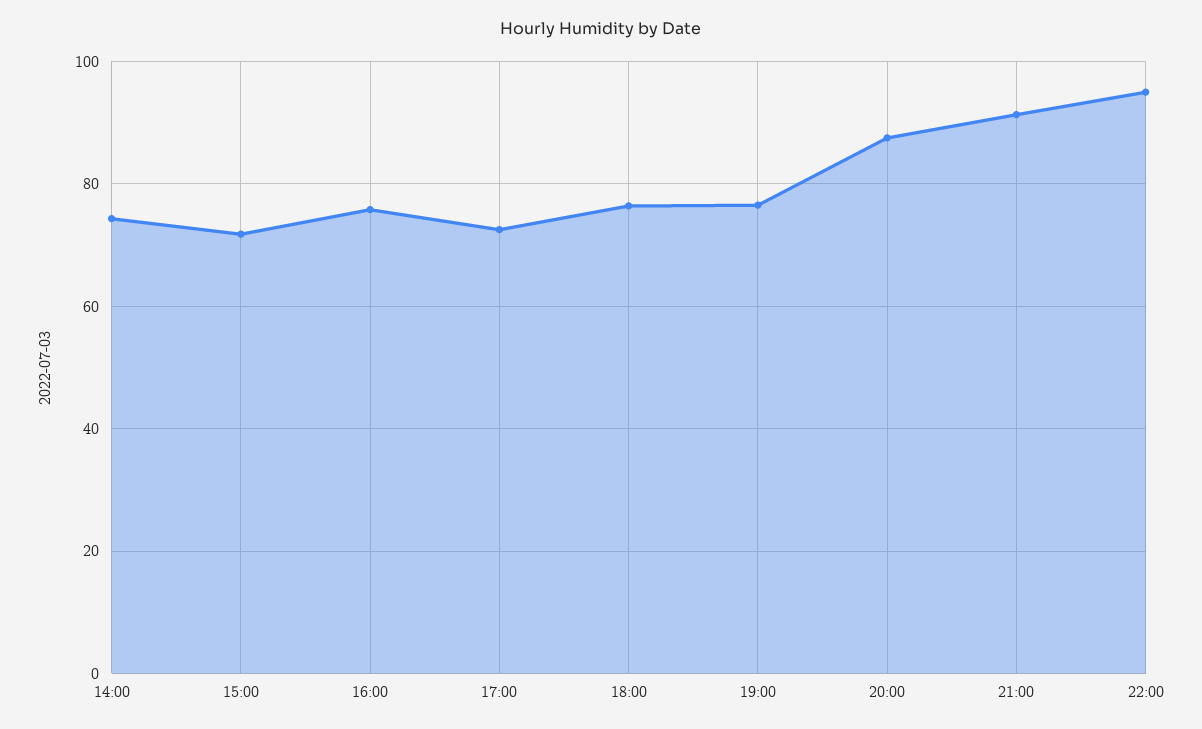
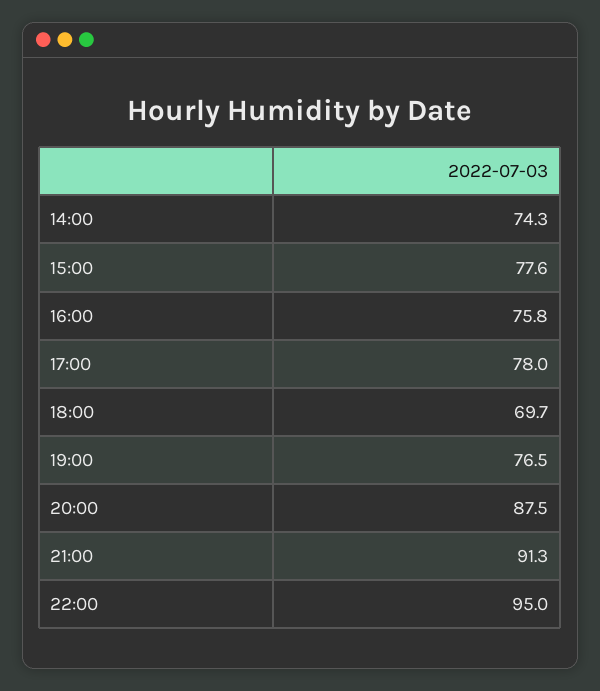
15:00: 72 -> 77.6
17:00: 72 -> 78
18:00: 76 -> 69.7

